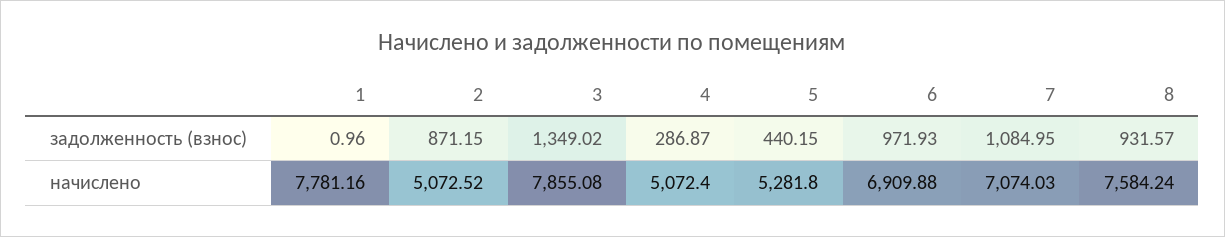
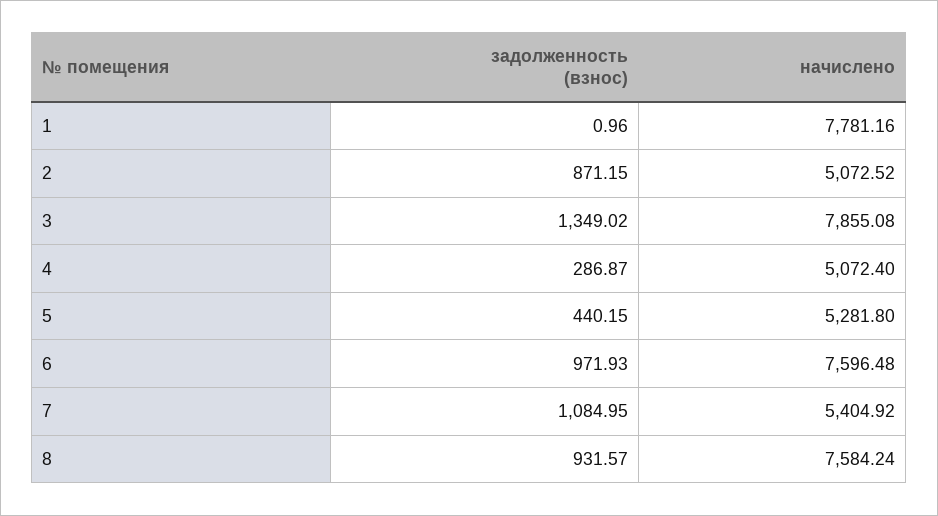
6, начислено: 6909.88 -> 7596.48
7, начислено: 7074.03 -> 5404.92

